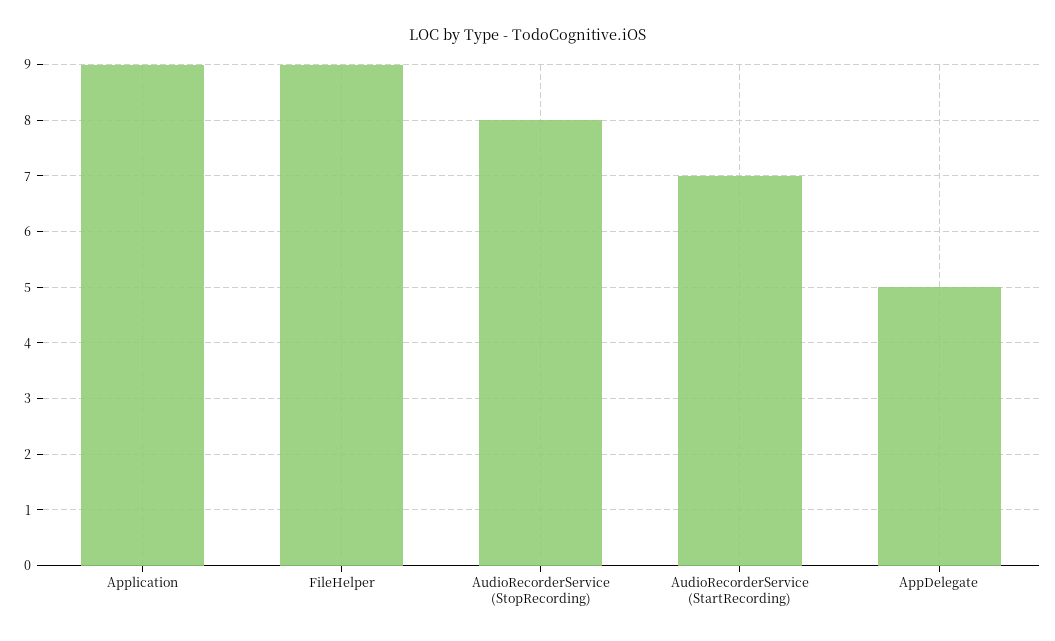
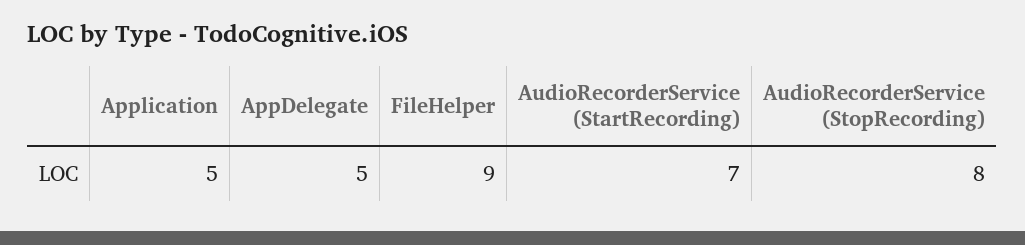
Application: 9 -> 5

